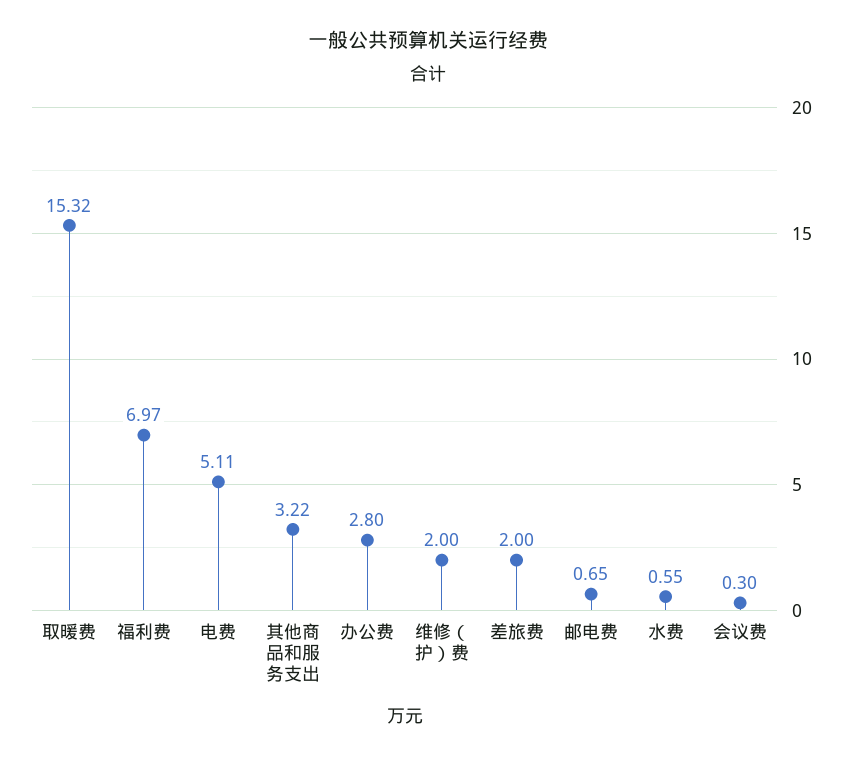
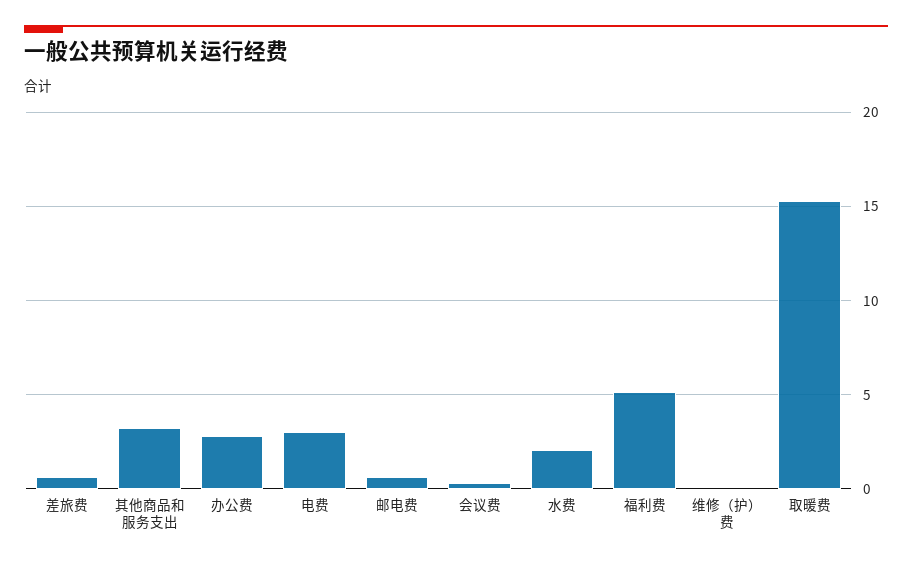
福利费: 6.97 -> 5
电费: 5.11 -> 3
维修（护）费: 2 -> 0
差旅费: 2 -> 0.5
水费: 0.55 -> 2

